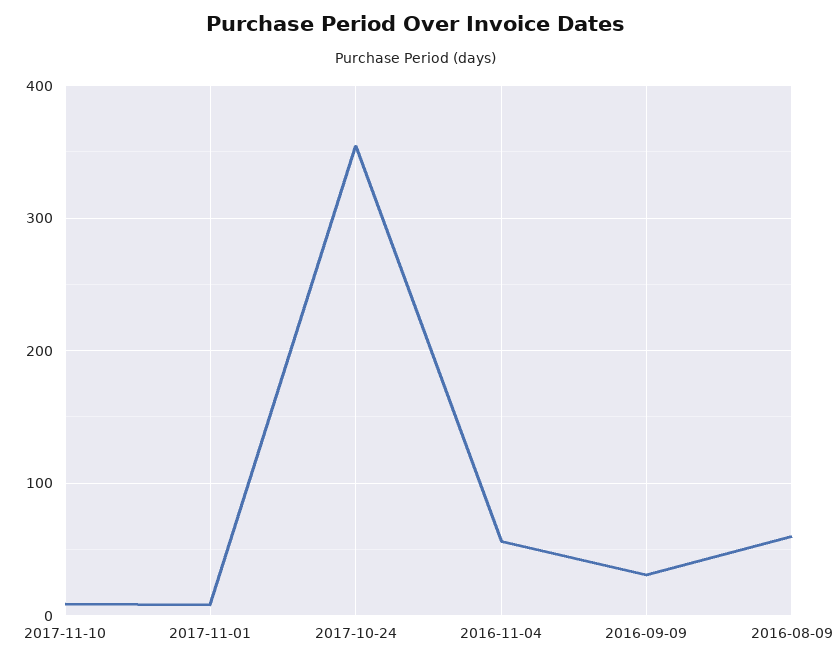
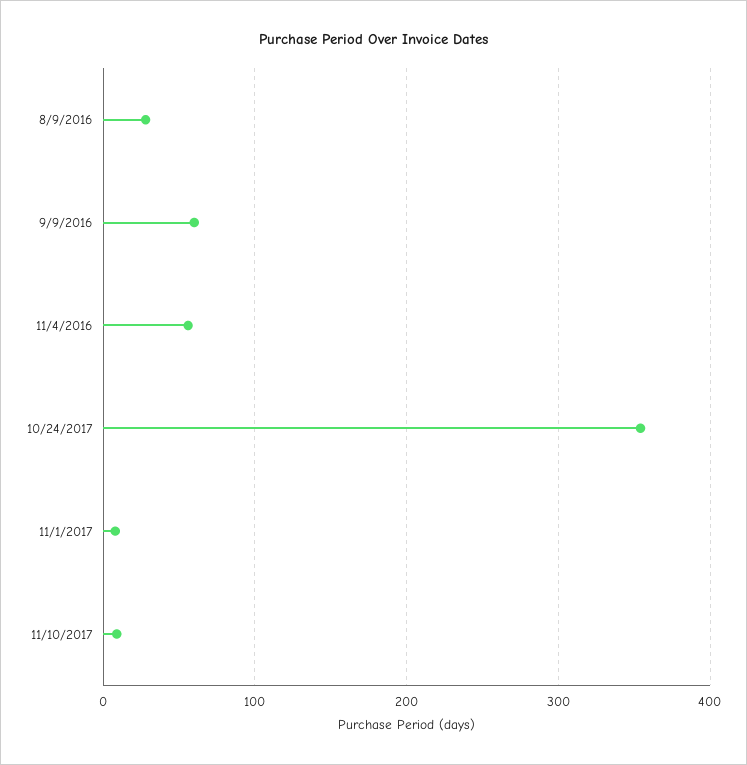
2016-09-09: 30 -> 60
2016-08-09: 60 -> 30

